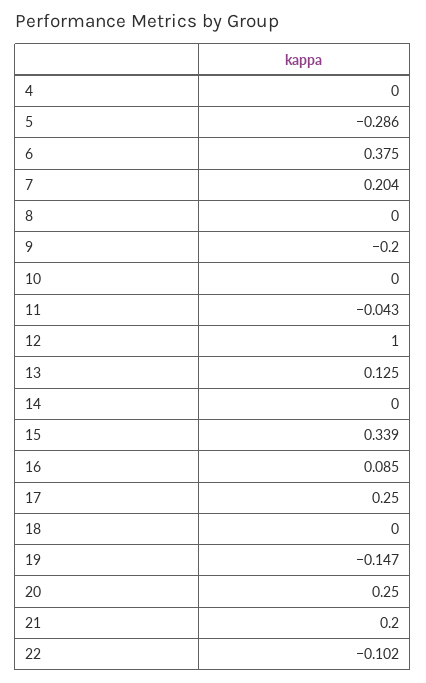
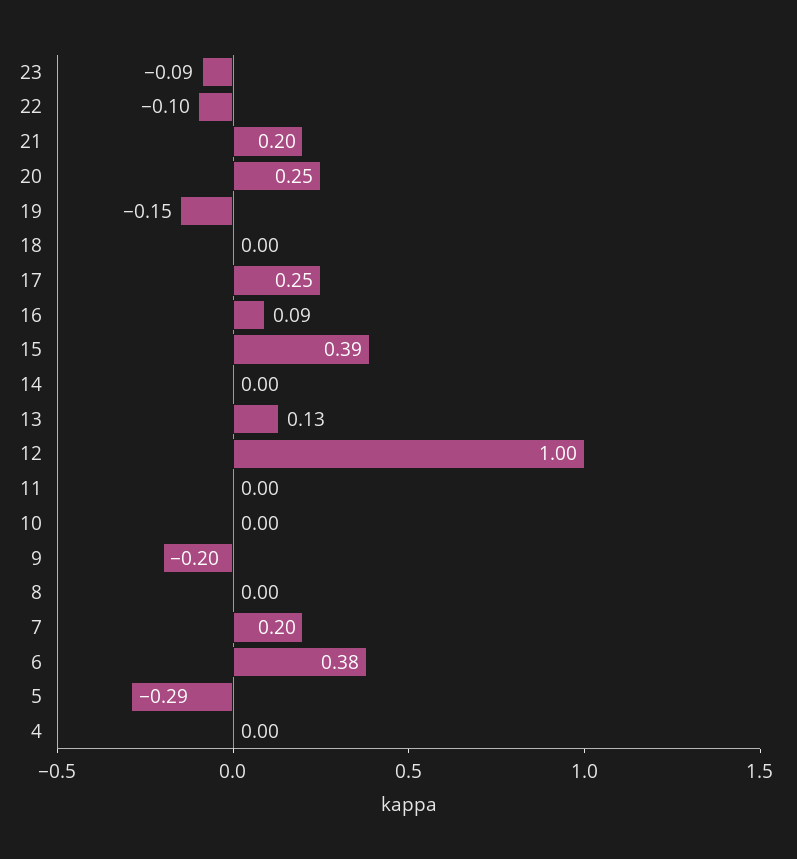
11: -0.043 -> 0
15: 0.339 -> 0.39
23: none -> -0.09

